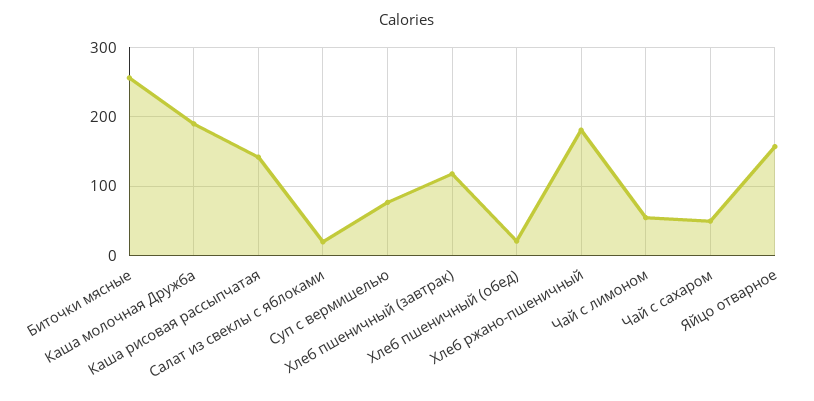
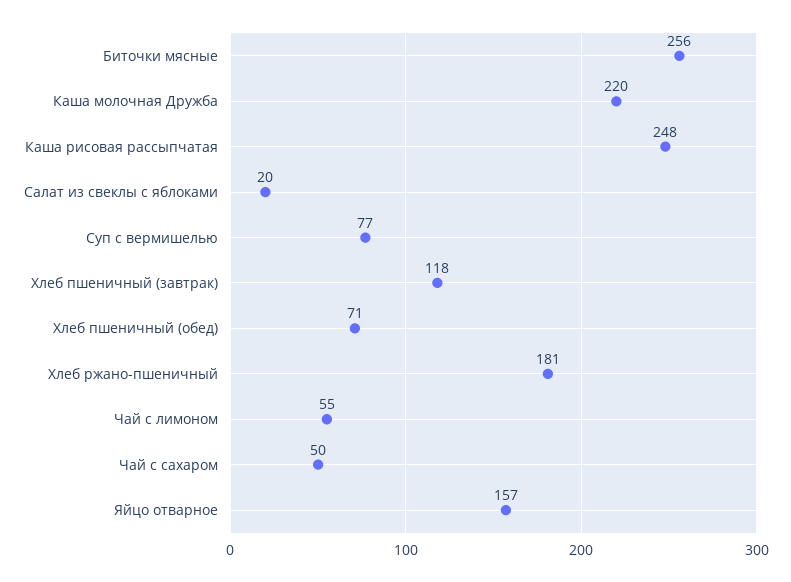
Каша молочная Дружба: 190 -> 220
Каша рисовая рассыпчатая: 140 -> 248
Хлеб пшеничный (обед): 20 -> 71

